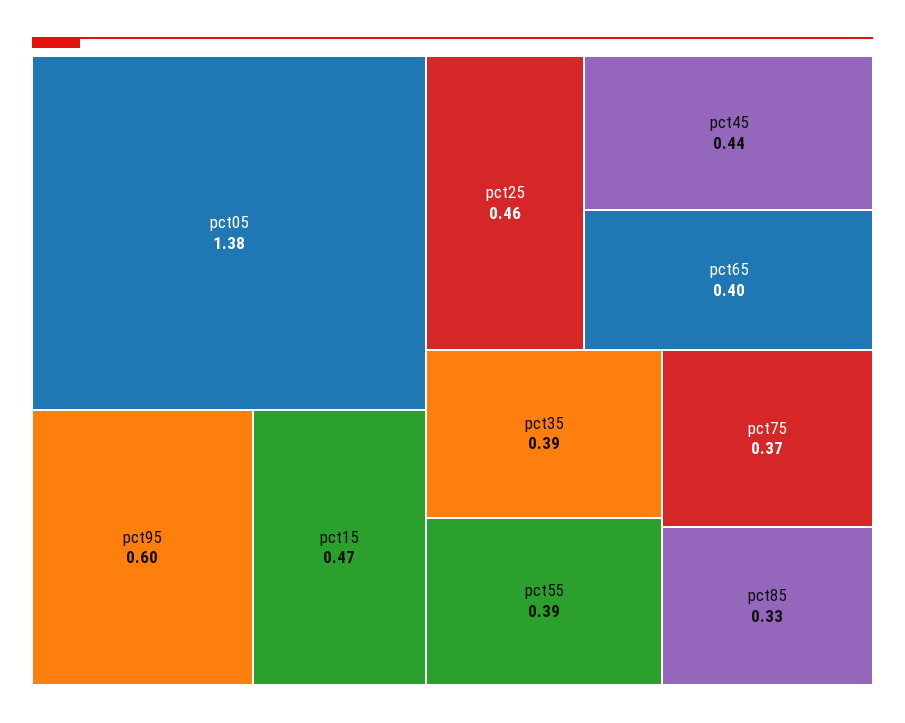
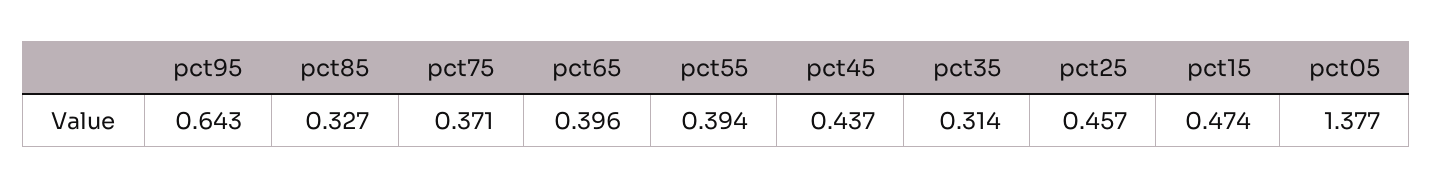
pct95: 0.6 -> 0.643
pct35: 0.39 -> 0.314

